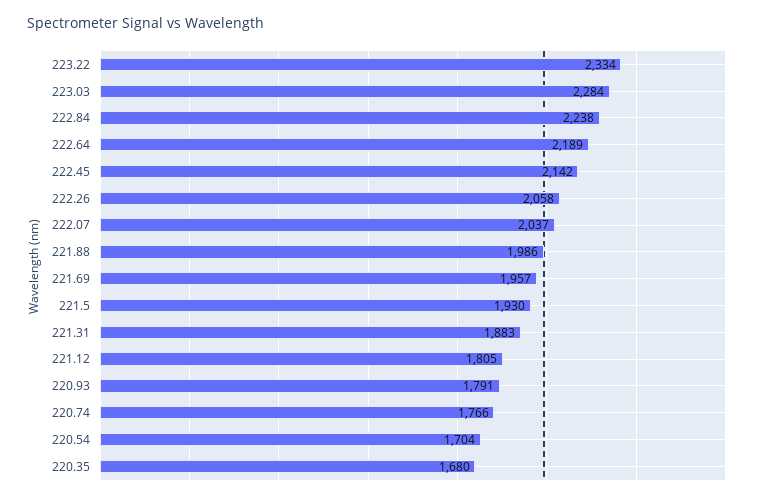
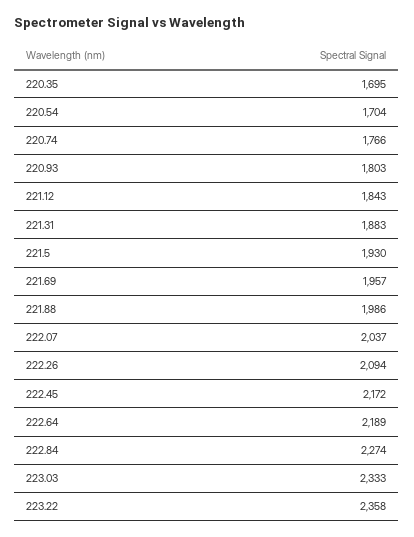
223.22: 2334 -> 2358
223.03: 2284 -> 2333
222.84: 2238 -> 2274
222.45: 2142 -> 2172
222.26: 2058 -> 2094
221.12: 1805 -> 1843
220.93: 1791 -> 1803
220.35: 1680 -> 1695

